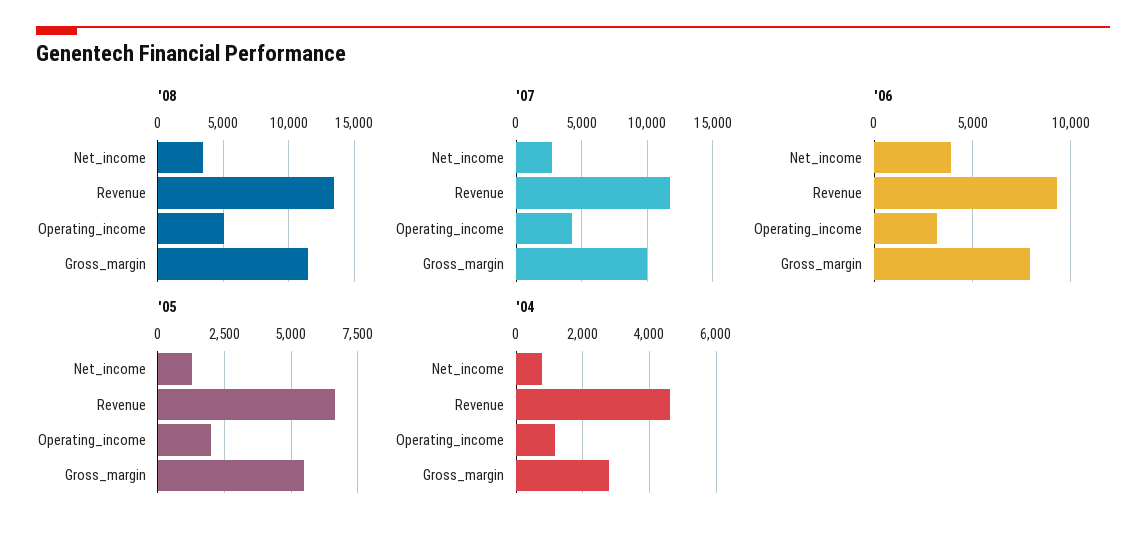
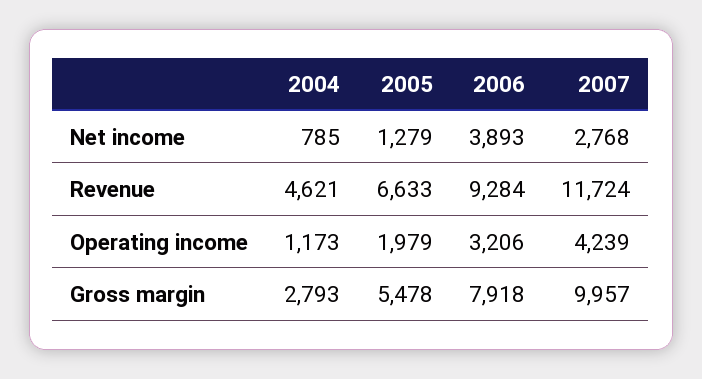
'08, Net_income: 3500 -> none
'08, Revenue: 13500 -> none
'08, Operating_income: 5000 -> none
'08, Gross_margin: 11500 -> none

